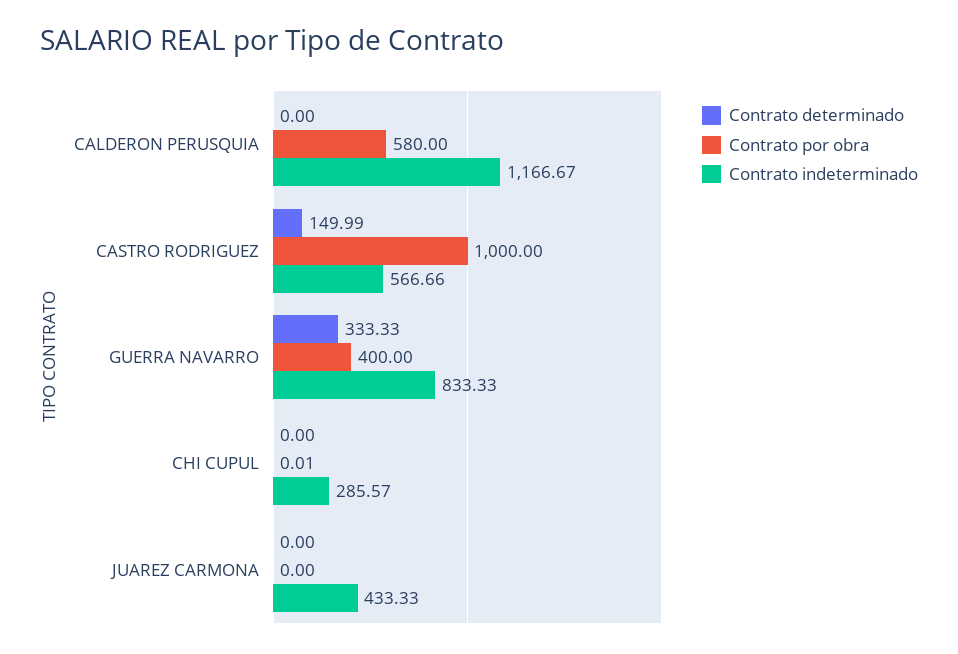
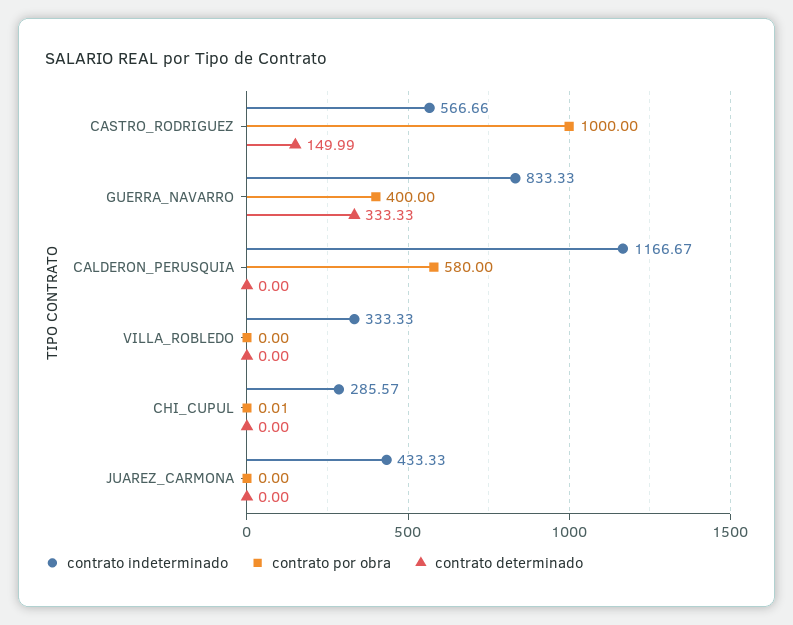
Contrato indeterminado, VILLA_ROBLEDO: none -> 333.33
Contrato por obra, VILLA_ROBLEDO: none -> 0
Contrato determinado, VILLA_ROBLEDO: none -> 0

